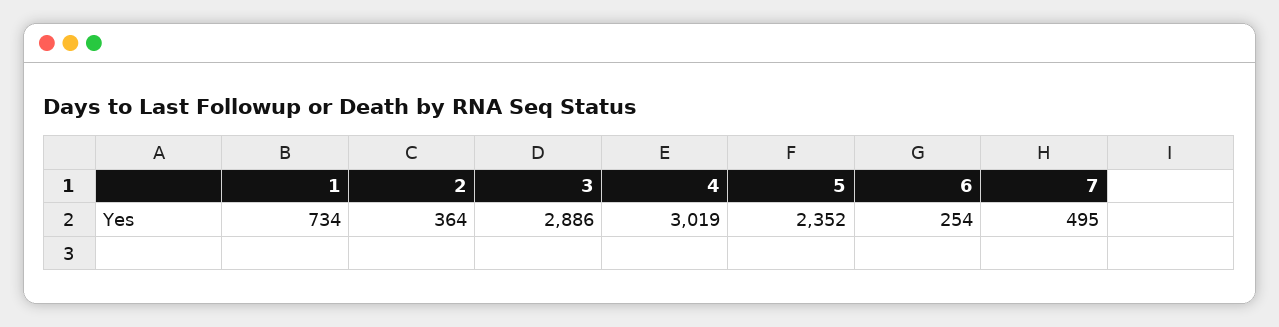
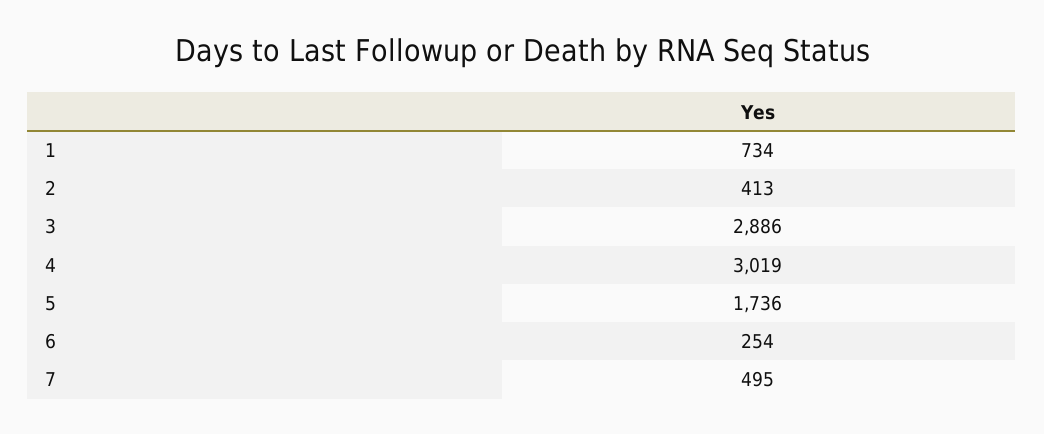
2: 364 -> 413
5: 2352 -> 1736

